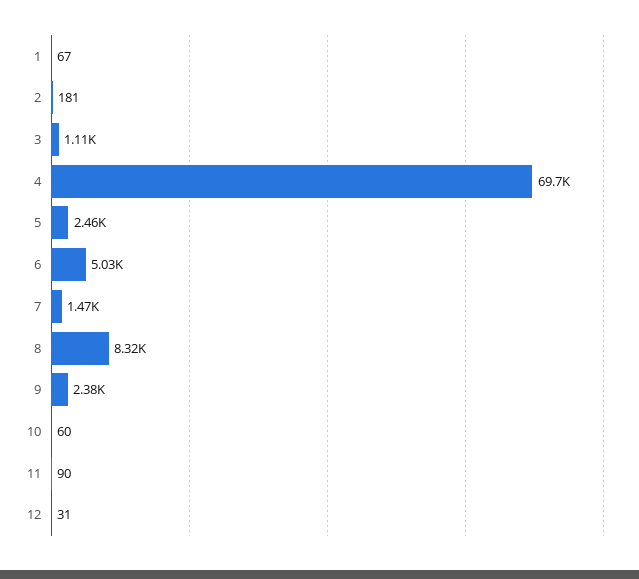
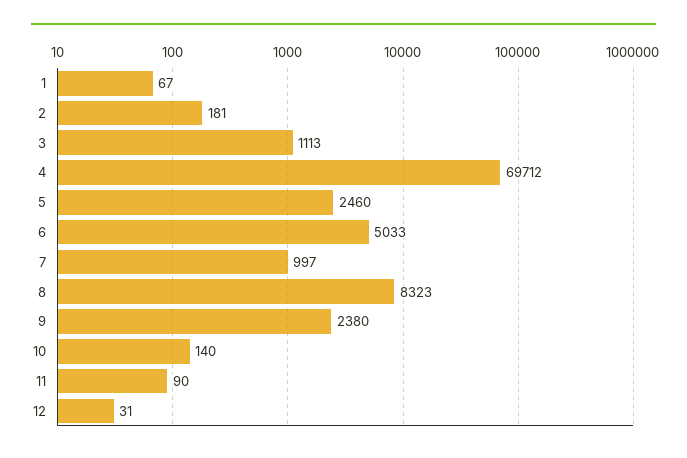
7: 1470 -> 997
10: 60 -> 140

